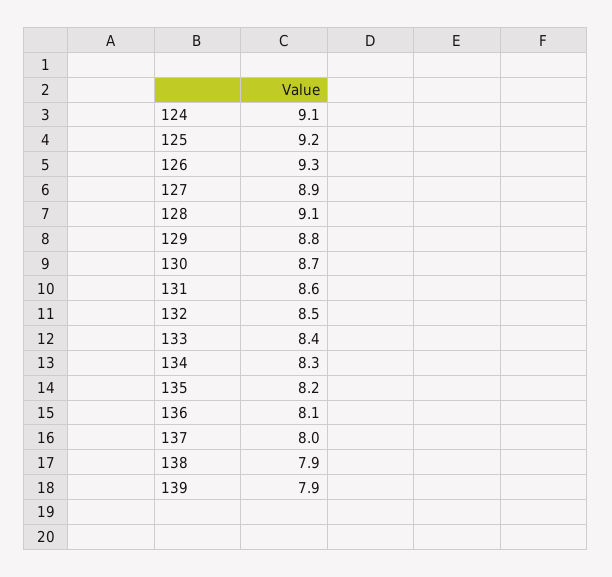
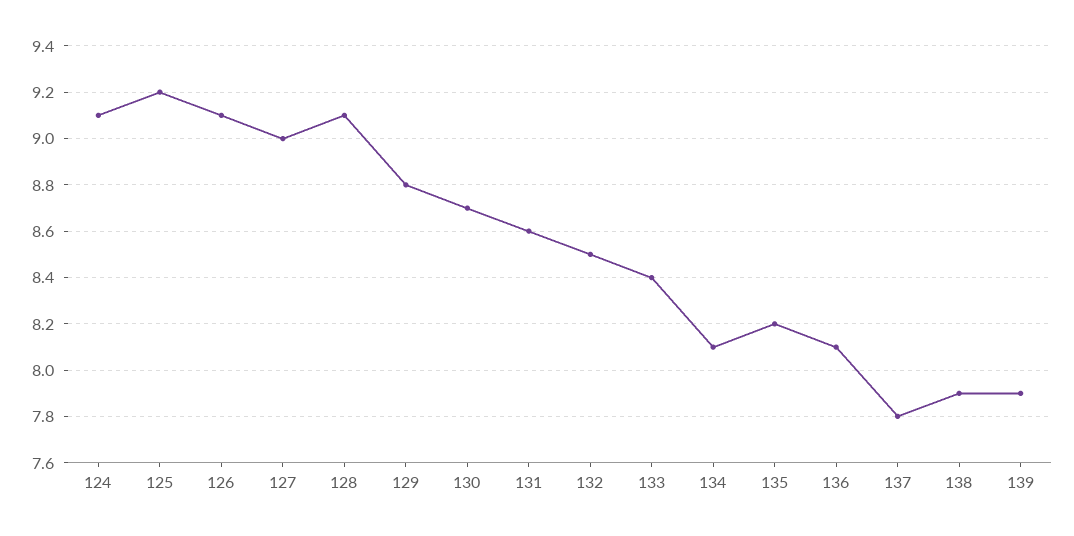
126: 9.3 -> 9.1
127: 8.9 -> 9
134: 8.3 -> 8.1
137: 8 -> 7.8

